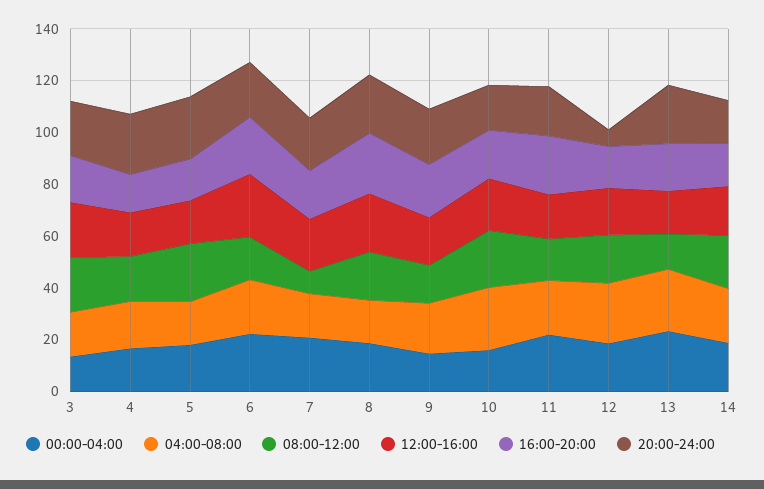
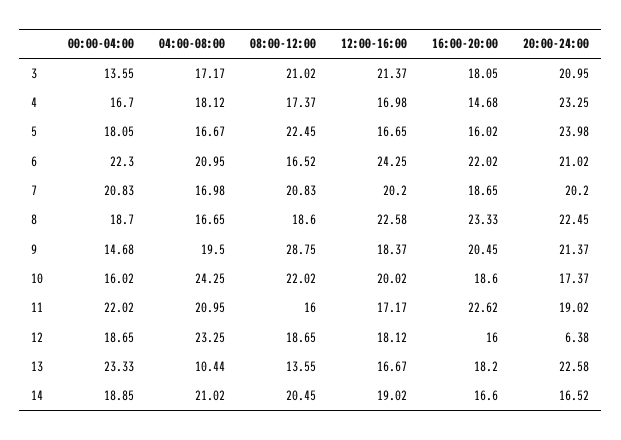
08:00-12:00, 7: 10 -> 20.83
08:00-12:00, 9: 15 -> 28.75
04:00-08:00, 13: 25 -> 10.44

